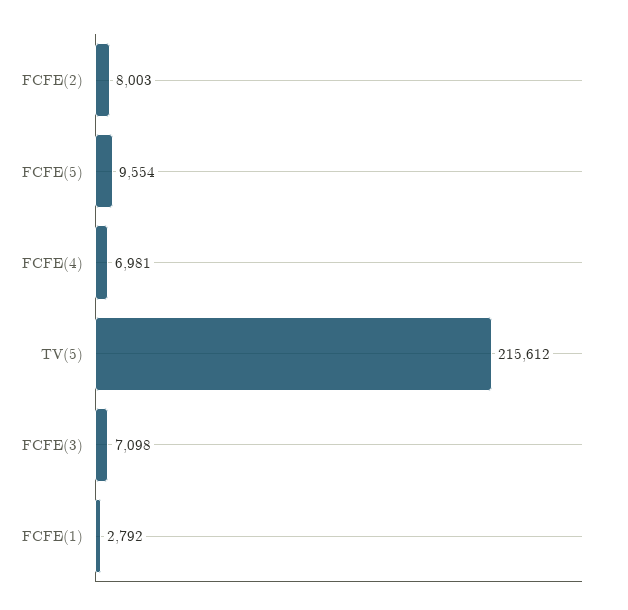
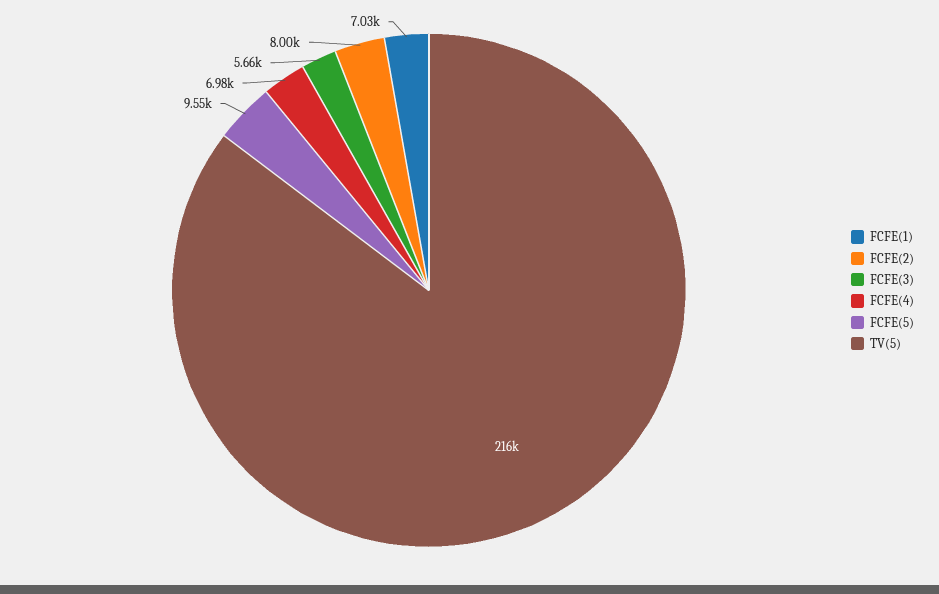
FCFE(3): 7098 -> 5660
FCFE(1): 2792 -> 7030

